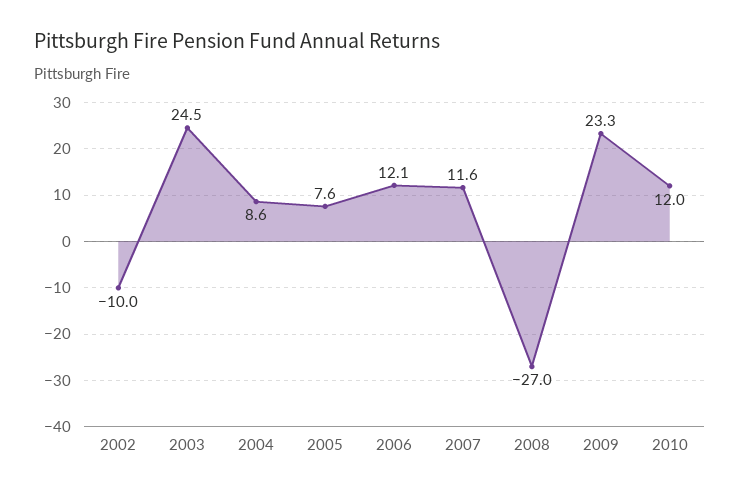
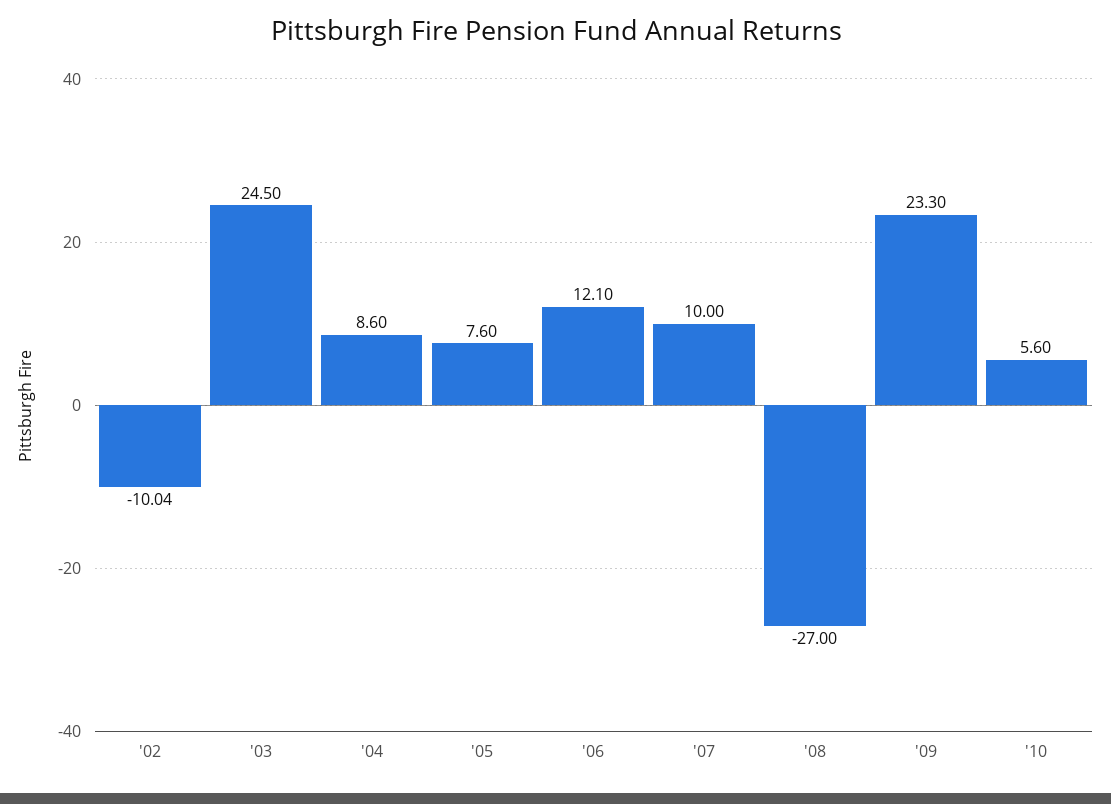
2007: 11.6 -> 10
2010: 12 -> 5.6

